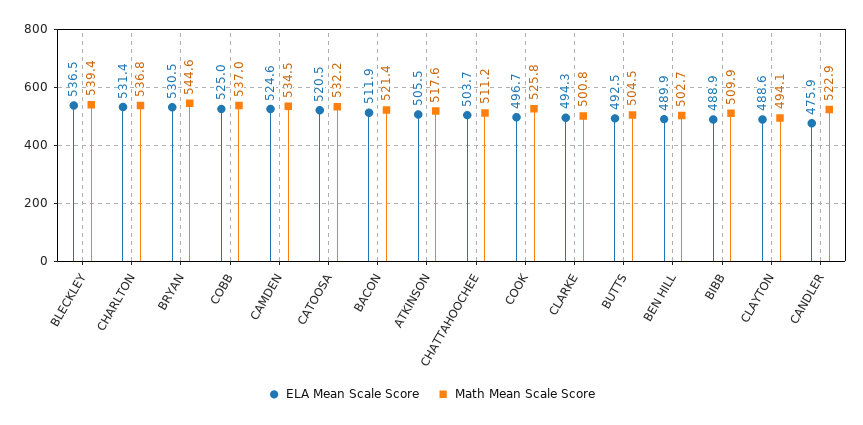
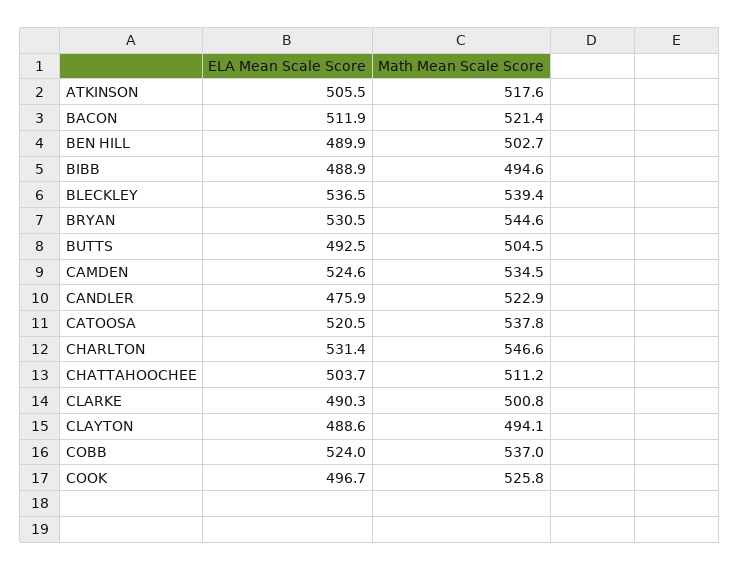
Math Mean Scale Score, CHARLTON: 536.8 -> 546.6
ELA Mean Scale Score, COBB: 525 -> 524
Math Mean Scale Score, CATOOSA: 532.2 -> 537.8
ELA Mean Scale Score, CLARKE: 494.3 -> 490.3
Math Mean Scale Score, BIBB: 509.9 -> 494.6

